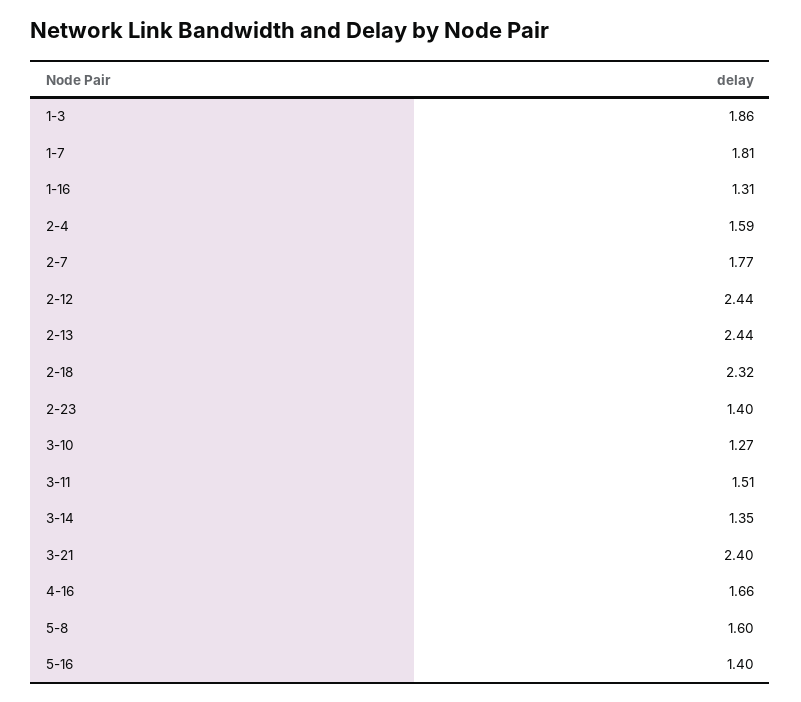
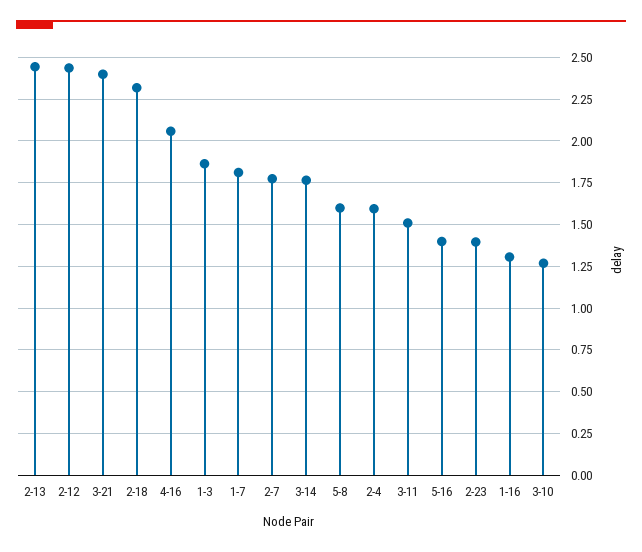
3-14: 1.35 -> 1.75
4-16: 1.66 -> 2.05

